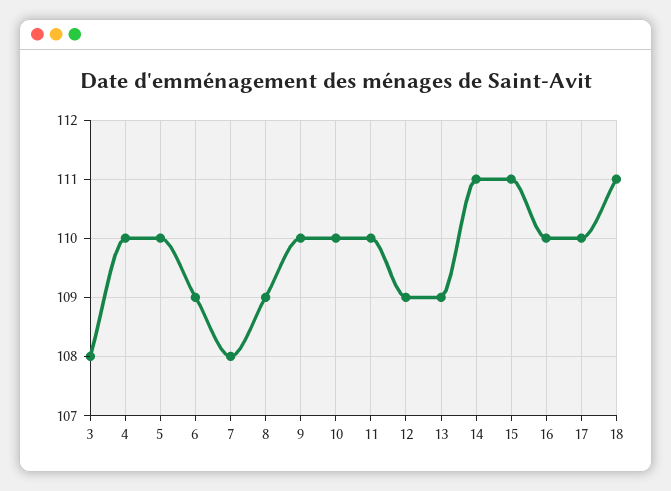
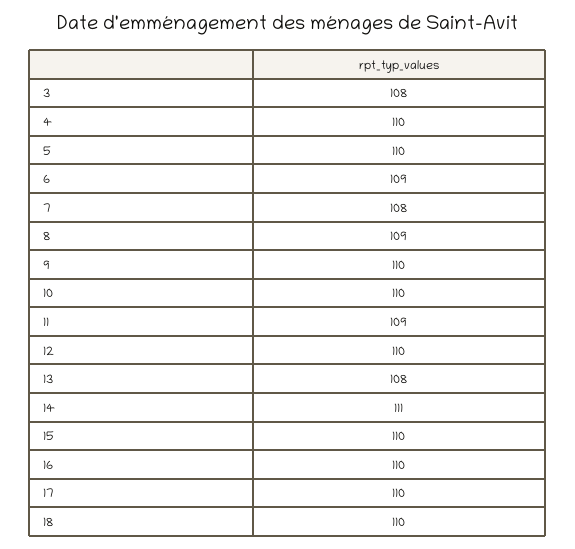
11: 110 -> 109
12: 109 -> 110
13: 109 -> 108
15: 111 -> 110
18: 111 -> 110

